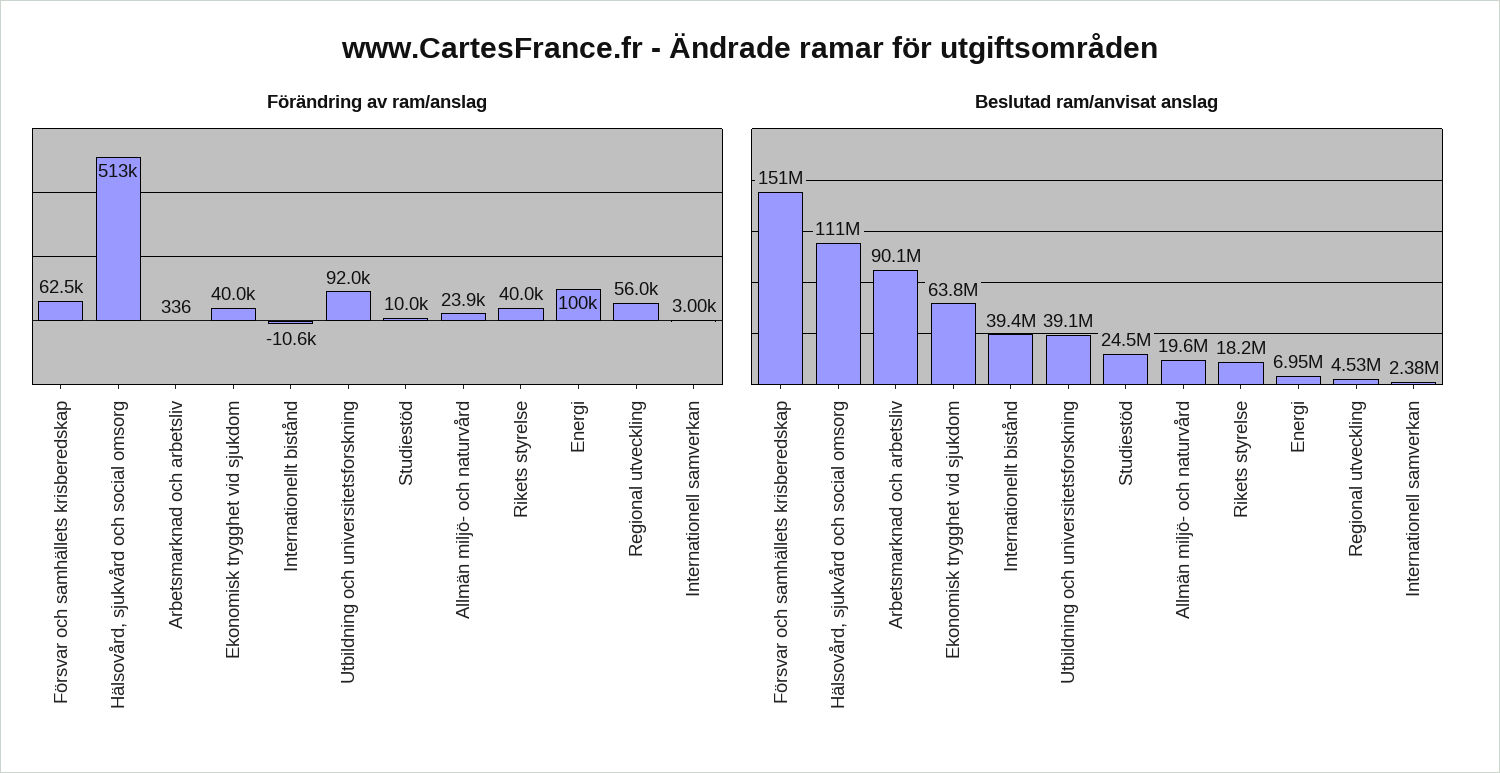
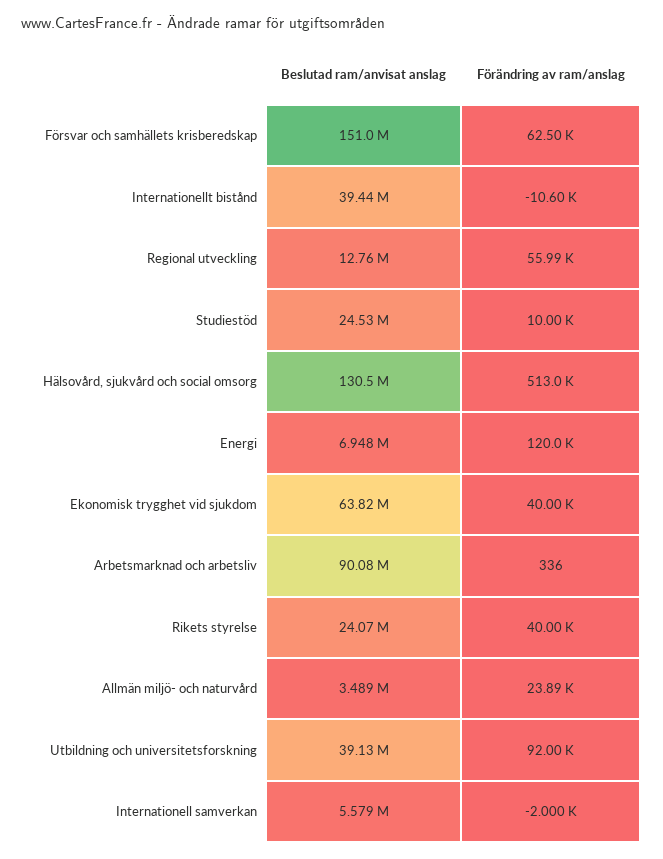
Förändring av ram/anslag, Energi: 100000 -> 120000
Förändring av ram/anslag, Internationell samverkan: 3000 -> -2000
Beslutad ram/anvisat anslag, Hälsovård, sjukvård och social omsorg: 111000000 -> 130500000
Beslutad ram/anvisat anslag, Allmän miljö- och naturvård: 19600000 -> 3489000
Beslutad ram/anvisat anslag, Rikets styrelse: 18200000 -> 24070000
Beslutad ram/anvisat anslag, Regional utveckling: 4530000 -> 12760000
Beslutad ram/anvisat anslag, Internationell samverkan: 2380000 -> 5579000

